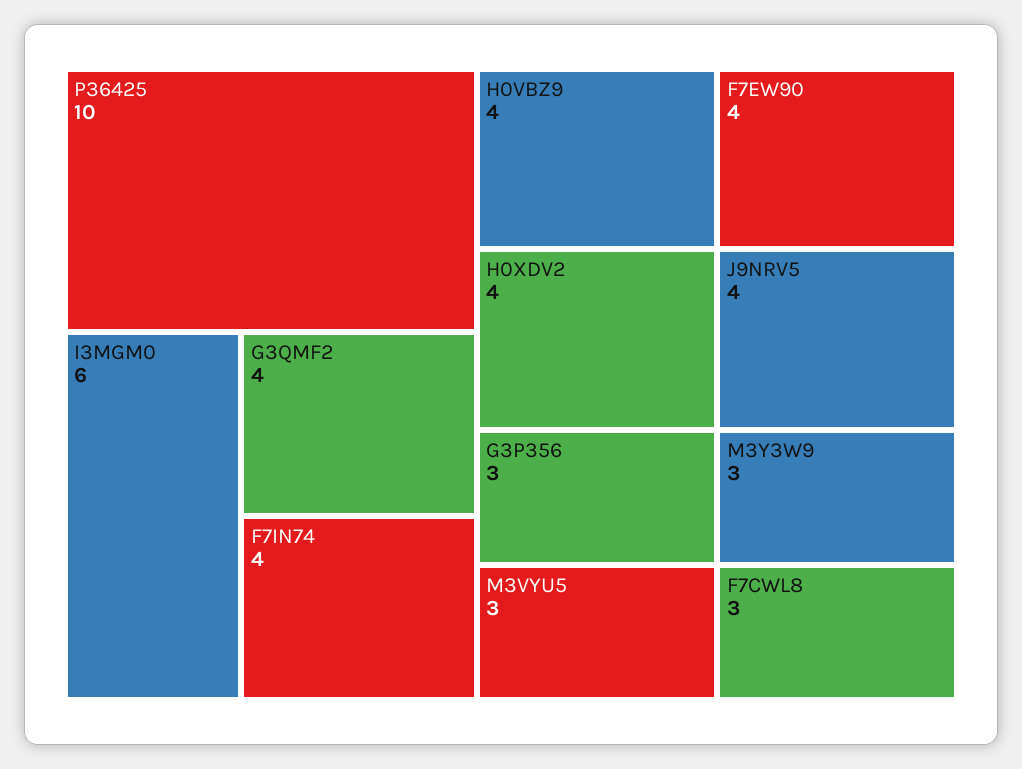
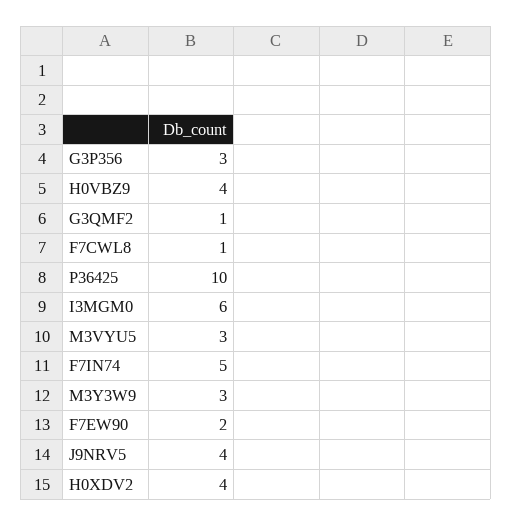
G3QMF2: 4 -> 1
F7IN74: 4 -> 5
F7EW90: 4 -> 2
F7CWL8: 3 -> 1

